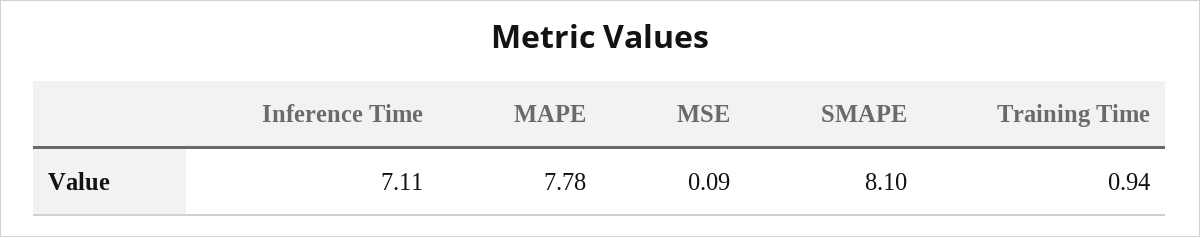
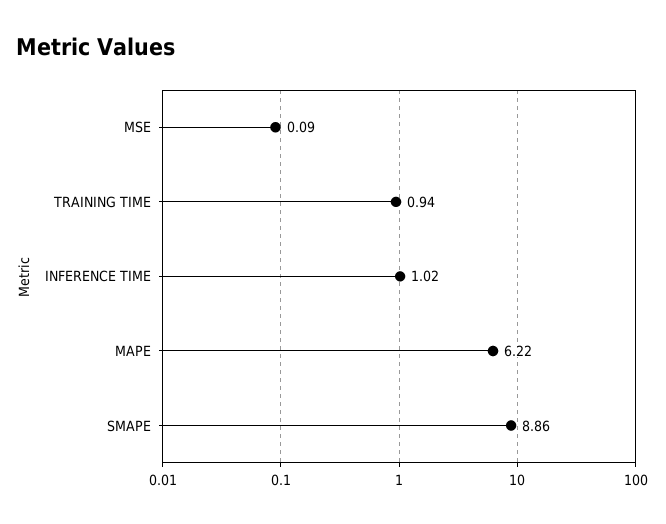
Inference Time: 7.11 -> 1.02
MAPE: 7.78 -> 6.22
SMAPE: 8.1 -> 8.86

